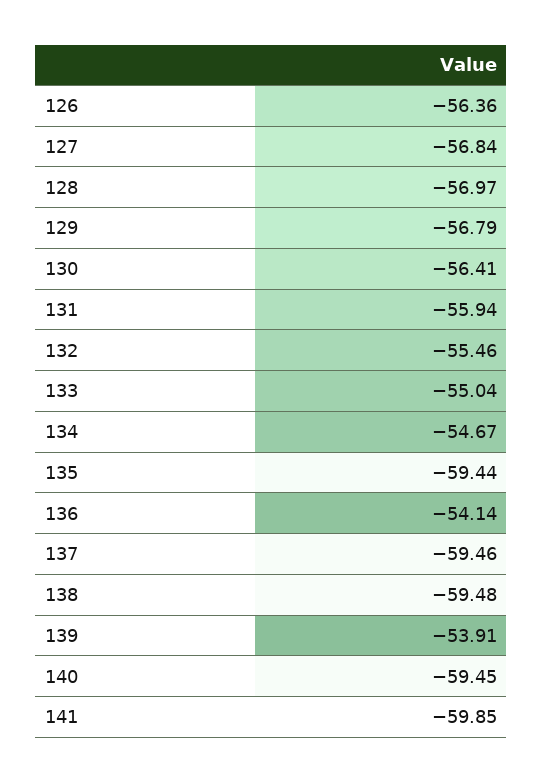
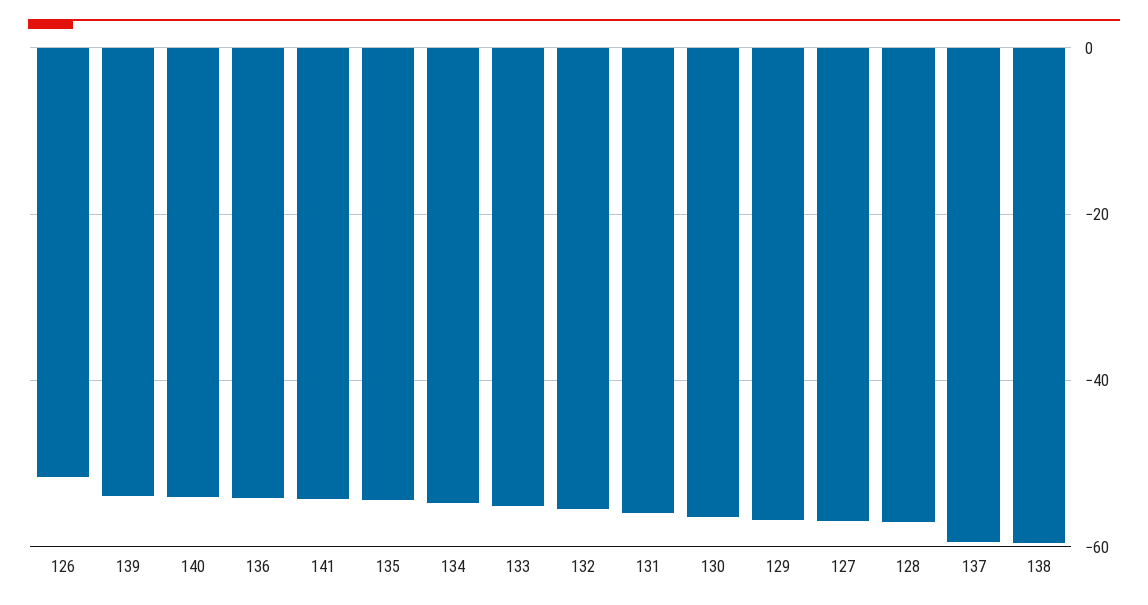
126: -56.36 -> -52
135: -59.44 -> -54
140: -59.45 -> -54
141: -59.85 -> -54

